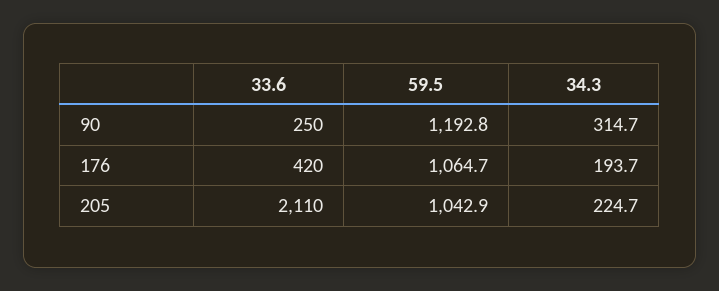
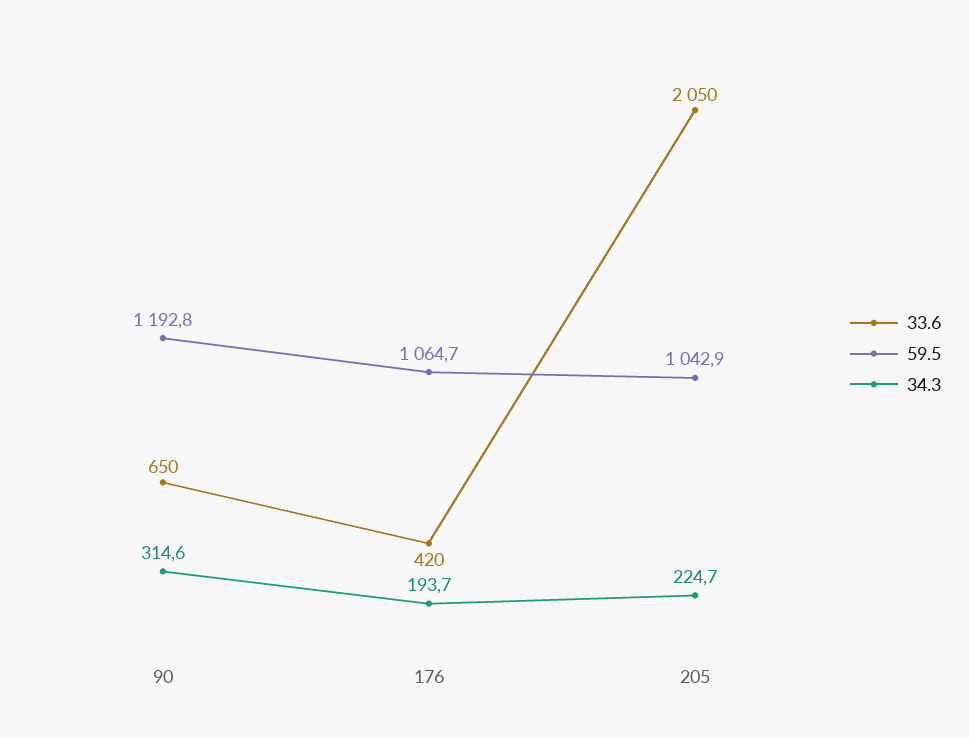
33.6, 90: 250 -> 650
34.3, 90: 314.7 -> 314.6
33.6, 205: 2110 -> 2050

